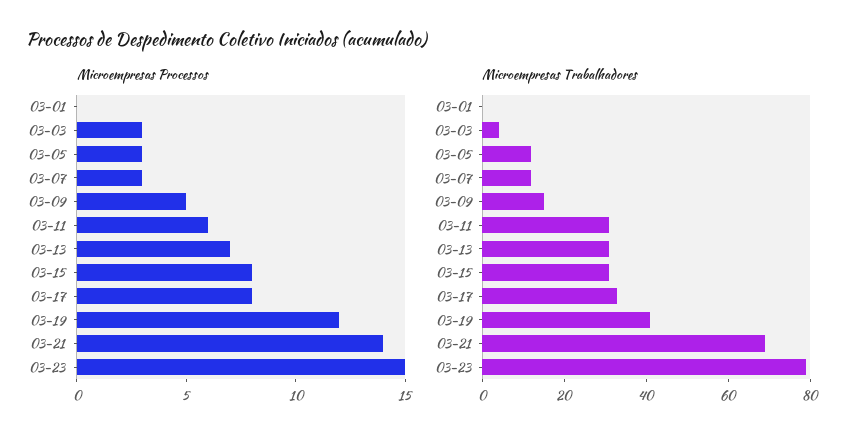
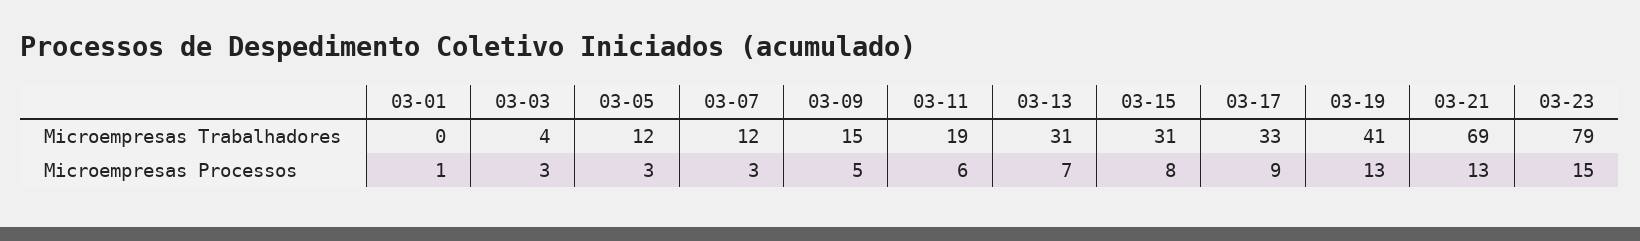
Microempresas Processos, 03-01: 0 -> 1
Microempresas Processos, 03-17: 8 -> 9
Microempresas Processos, 03-19: 12 -> 13
Microempresas Processos, 03-21: 14 -> 13
Microempresas Trabalhadores, 03-11: 30 -> 19

